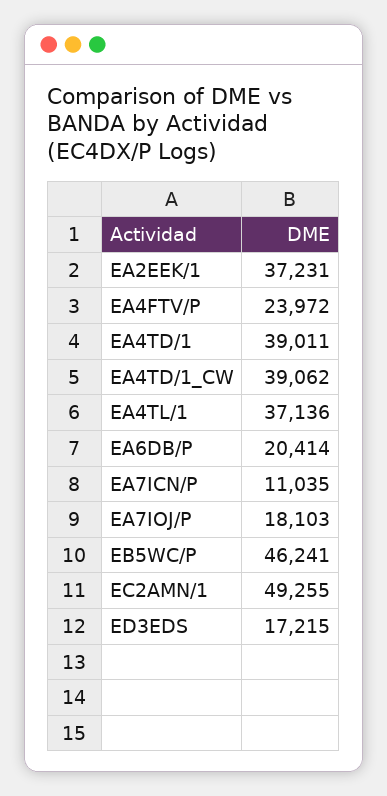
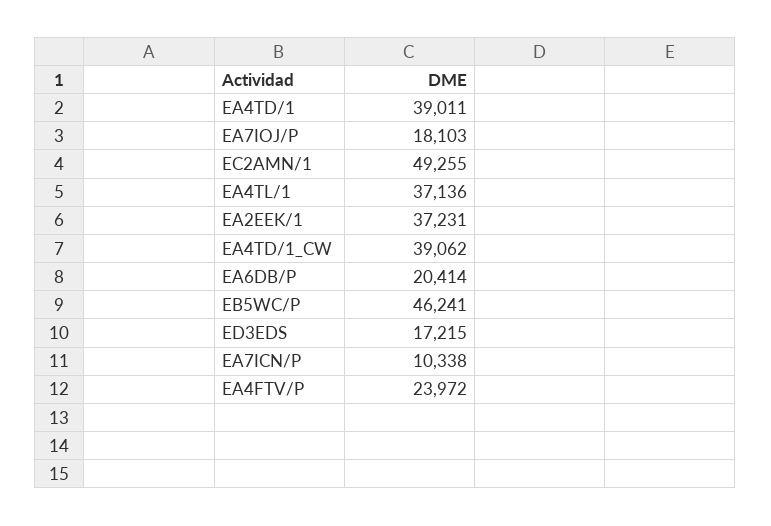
EA7ICN/P: 11035 -> 10338

